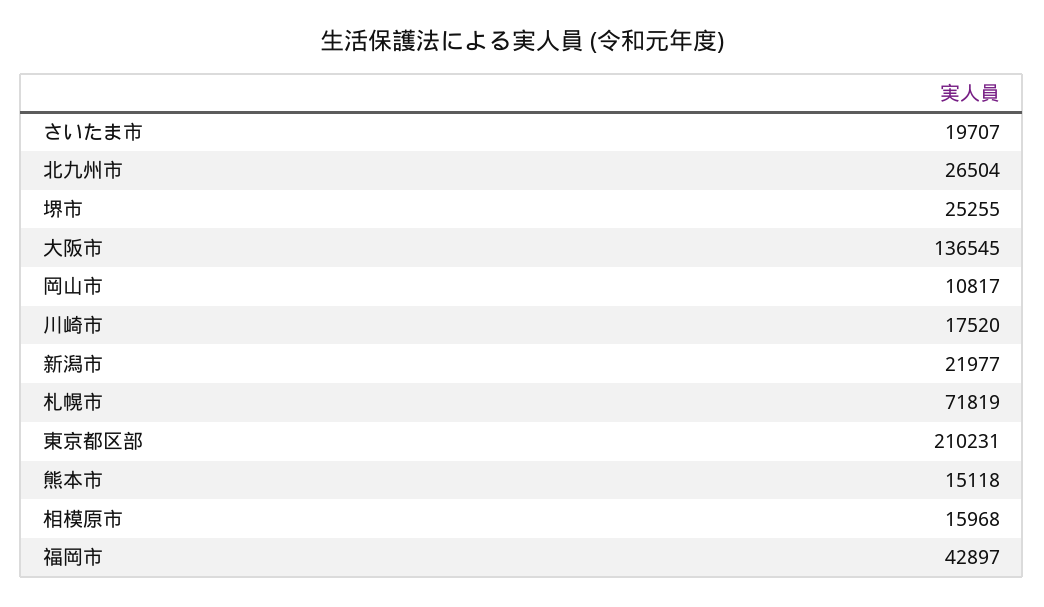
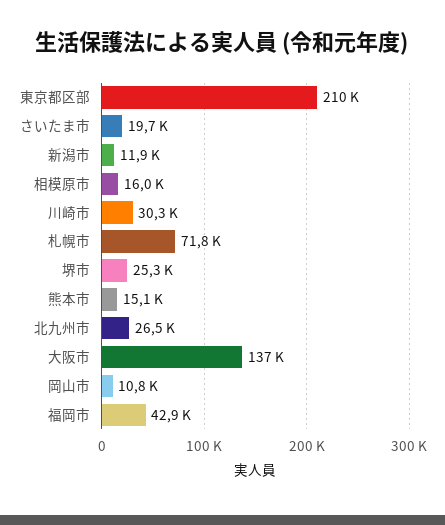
川崎市: 17520 -> 30300
新潟市: 21977 -> 11900

